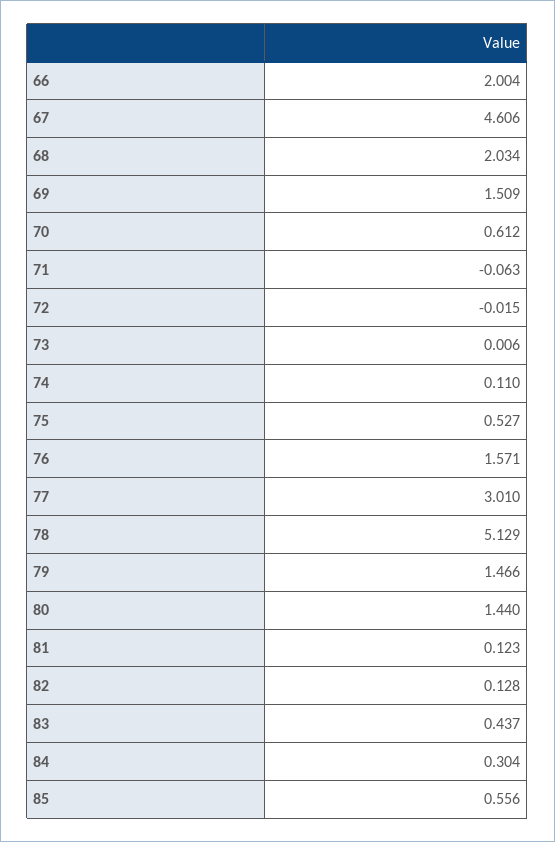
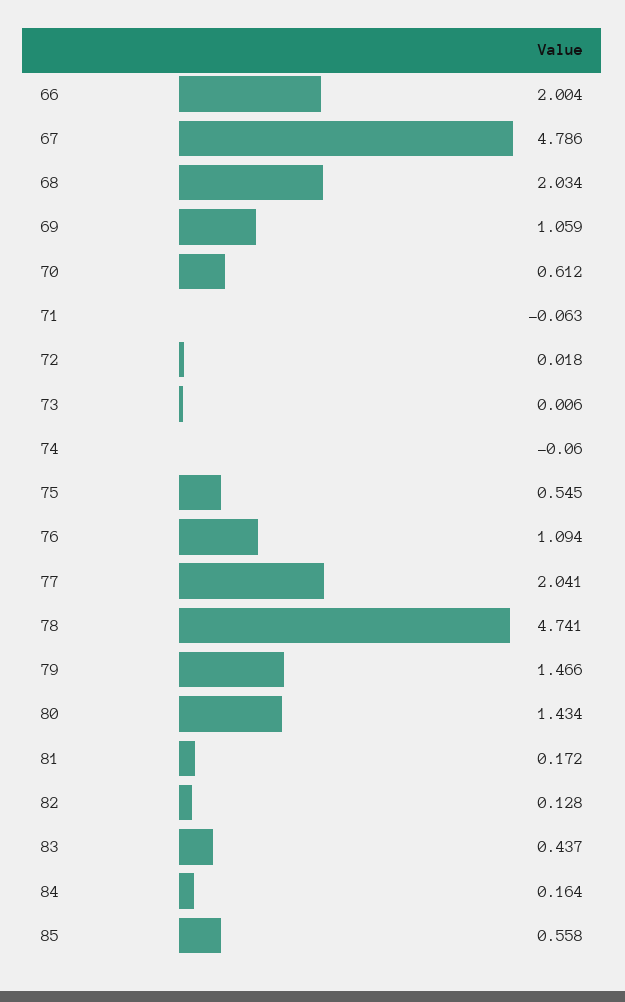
67: 4.606 -> 4.786
69: 1.509 -> 1.059
72: -0.015 -> 0.018
74: 0.11 -> -0.06
75: 0.527 -> 0.545
76: 1.571 -> 1.094
77: 3.01 -> 2.041
78: 5.129 -> 4.741
80: 1.44 -> 1.434
81: 0.123 -> 0.172
84: 0.304 -> 0.164
85: 0.556 -> 0.558

